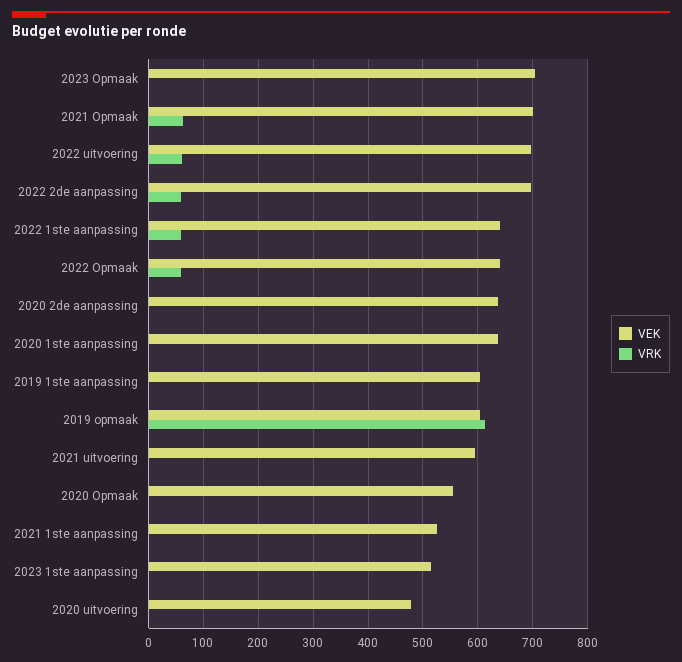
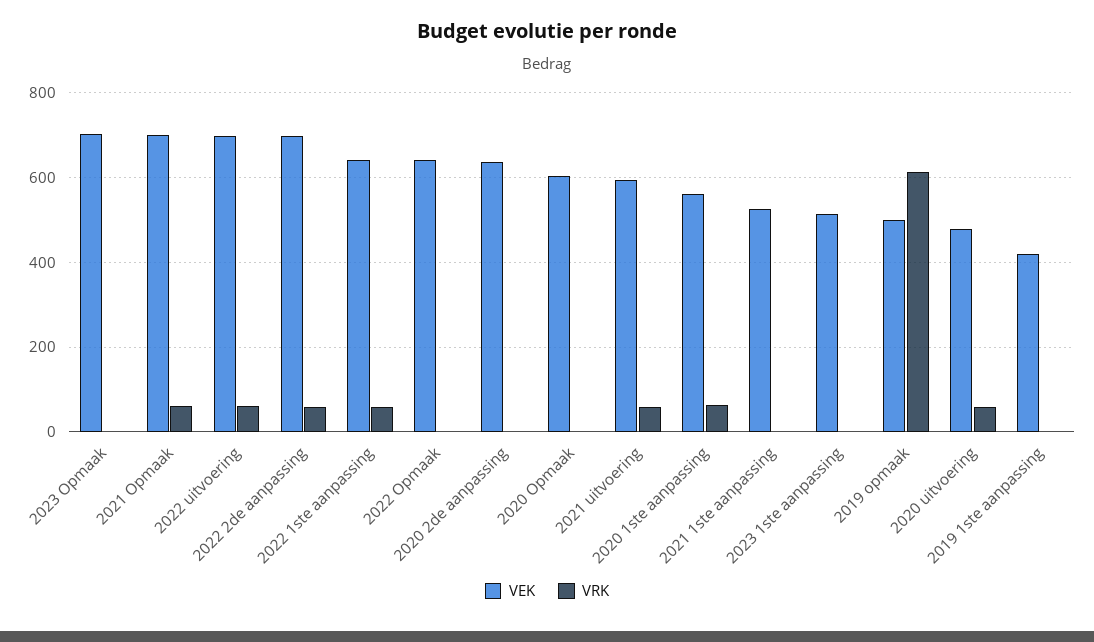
VRK, 2022 Opmaak: 60 -> 0
VEK, 2020 1ste aanpassing: 640 -> 560
VRK, 2020 1ste aanpassing: 0 -> 60
VEK, 2019 1ste aanpassing: 600 -> 420
VEK, 2019 opmaak: 600 -> 500
VRK, 2021 uitvoering: 0 -> 60
VEK, 2020 Opmaak: 560 -> 600
VRK, 2020 uitvoering: 0 -> 60

